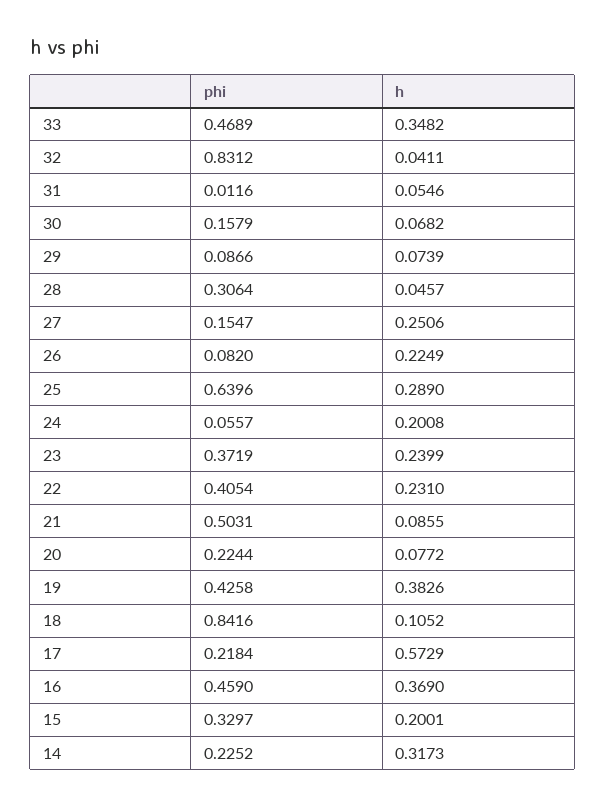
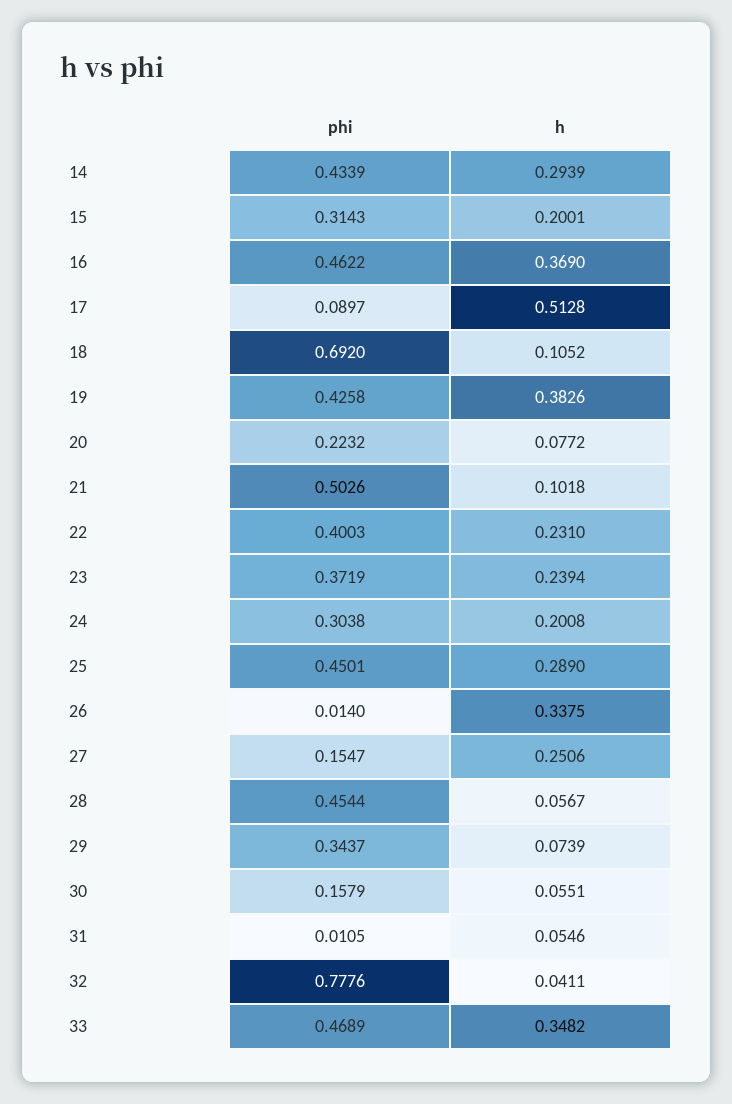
phi, 32: 0.8312 -> 0.7776
phi, 31: 0.0116 -> 0.0105
h, 30: 0.0682 -> 0.0551
phi, 29: 0.0866 -> 0.3437
phi, 28: 0.3064 -> 0.4544
h, 28: 0.0457 -> 0.0567
phi, 26: 0.082 -> 0.014
h, 26: 0.2249 -> 0.3375
phi, 25: 0.6396 -> 0.4501
phi, 24: 0.0557 -> 0.3038
h, 23: 0.2399 -> 0.2394
phi, 22: 0.4054 -> 0.4003
phi, 21: 0.5031 -> 0.5026
h, 21: 0.0855 -> 0.1018
phi, 20: 0.2244 -> 0.2232
phi, 18: 0.8416 -> 0.692
phi, 17: 0.2184 -> 0.0897
h, 17: 0.5729 -> 0.5128
phi, 16: 0.459 -> 0.4622
phi, 15: 0.3297 -> 0.3143
phi, 14: 0.2252 -> 0.4339
h, 14: 0.3173 -> 0.2939

